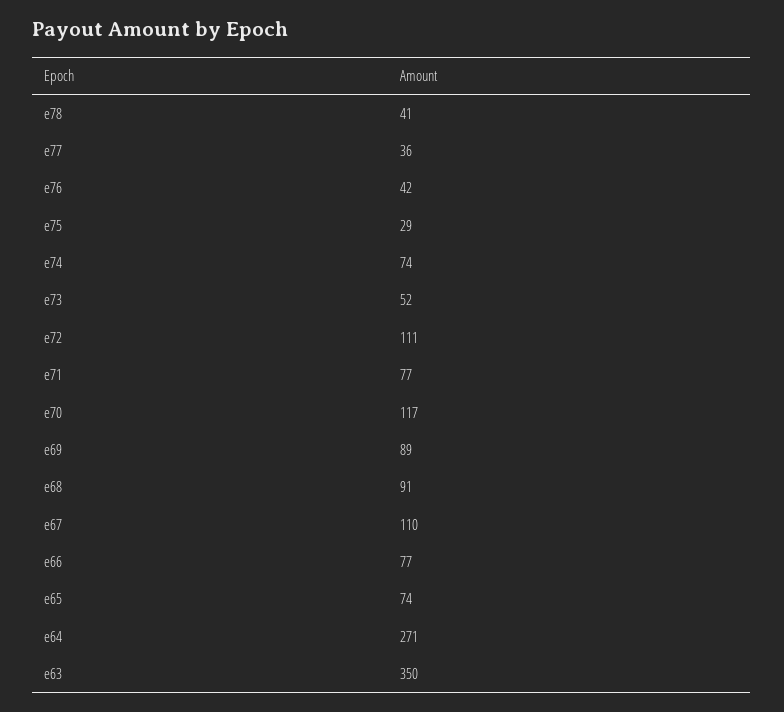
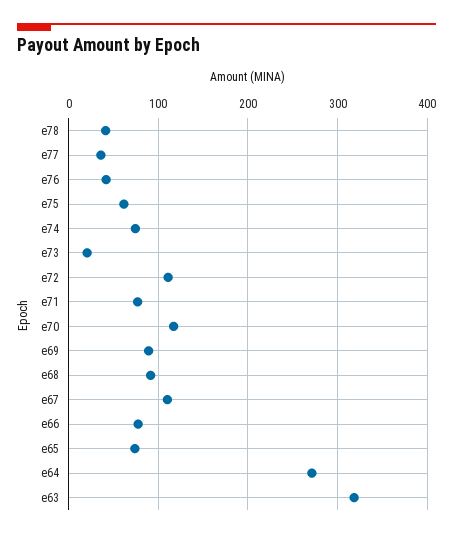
e75: 29 -> 60
e73: 52 -> 20
e63: 350 -> 320

